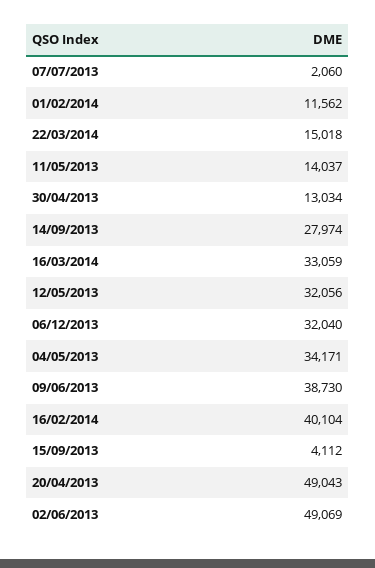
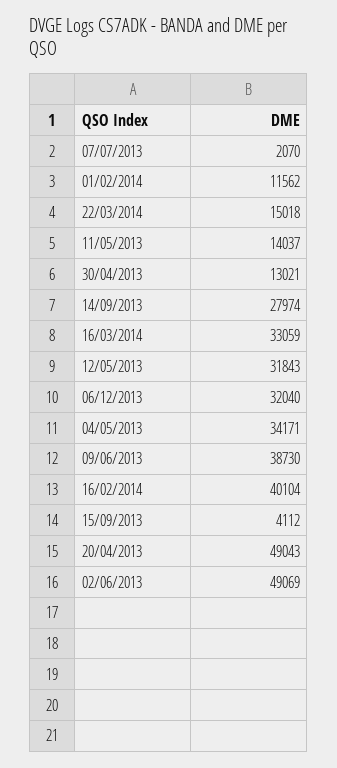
07/07/2013: 2060 -> 2070
30/04/2013: 13034 -> 13021
12/05/2013: 32056 -> 31843

